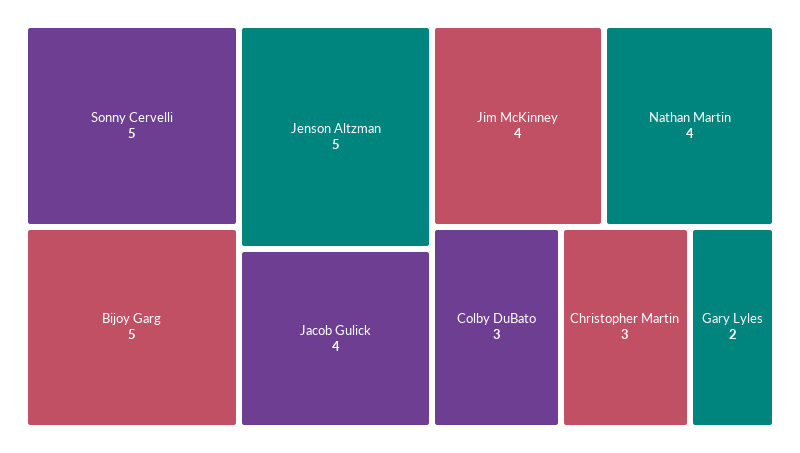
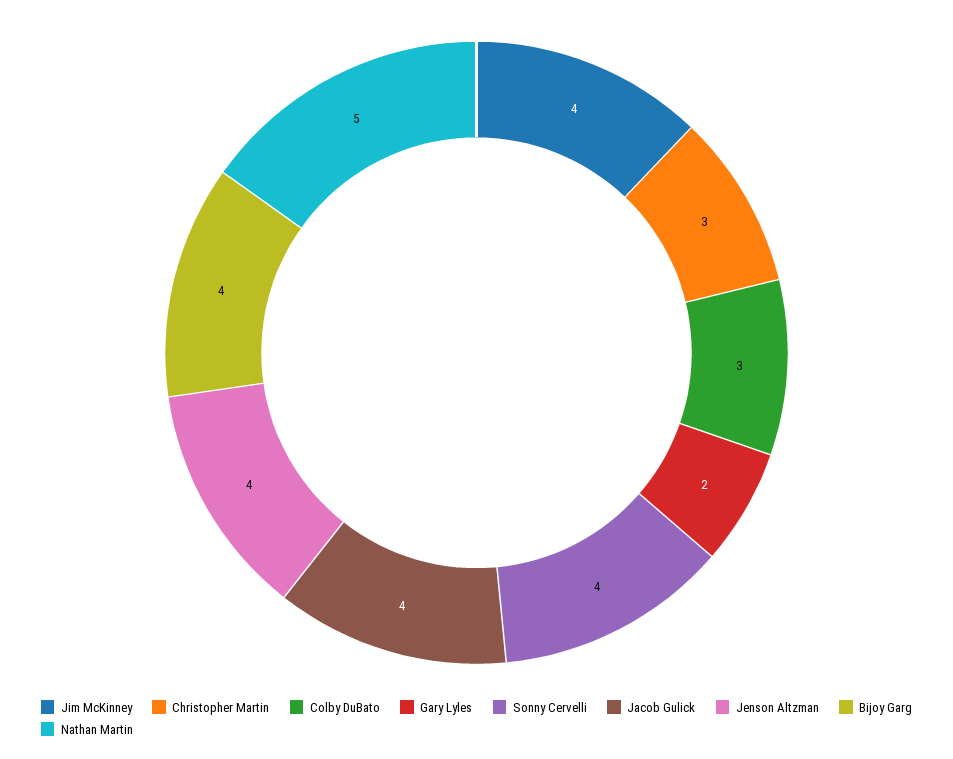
Sonny Cervelli: 5 -> 4
Bijoy Garg: 5 -> 4
Jenson Altzman: 5 -> 4
Nathan Martin: 4 -> 5

